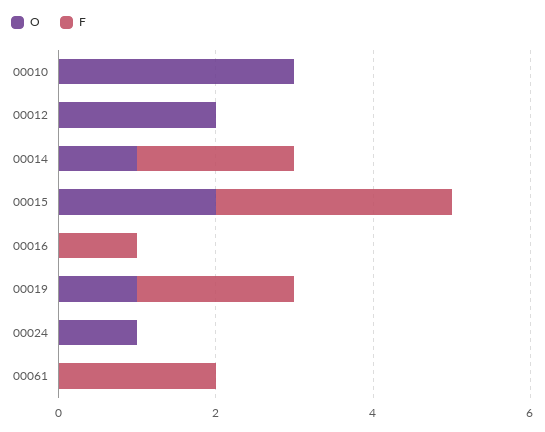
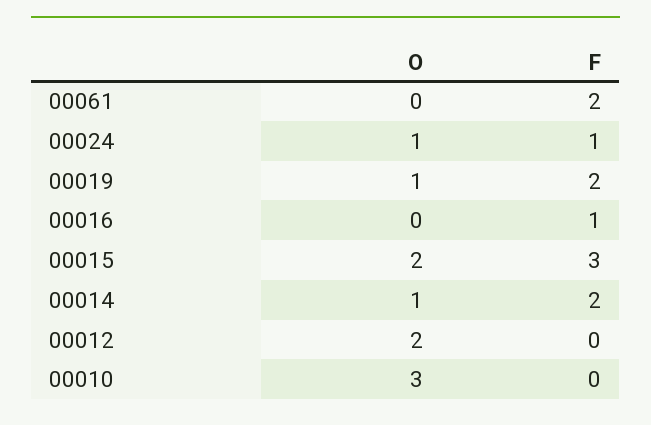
F, 00024: 0 -> 1

